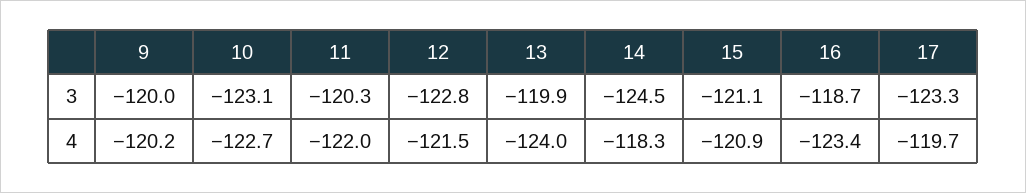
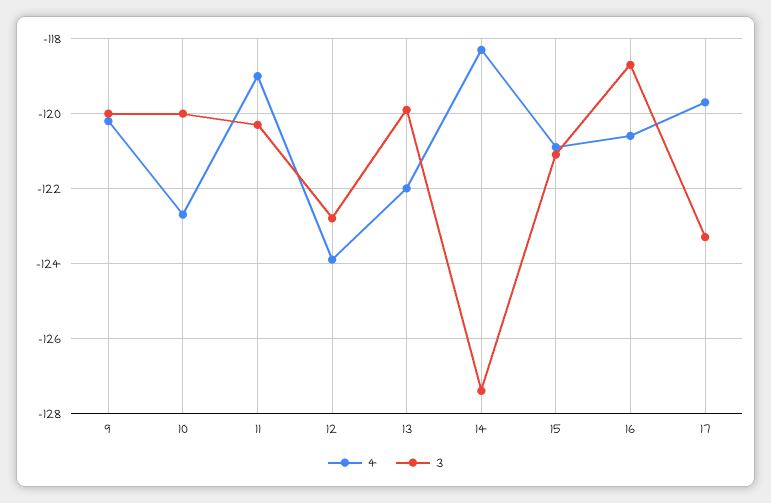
3, 10: -123.1 -> -120
3, 14: -124.5 -> -127.5
4, 11: -122 -> -119
4, 12: -121.5 -> -124
4, 13: -124 -> -122
4, 16: -123.4 -> -120.5

